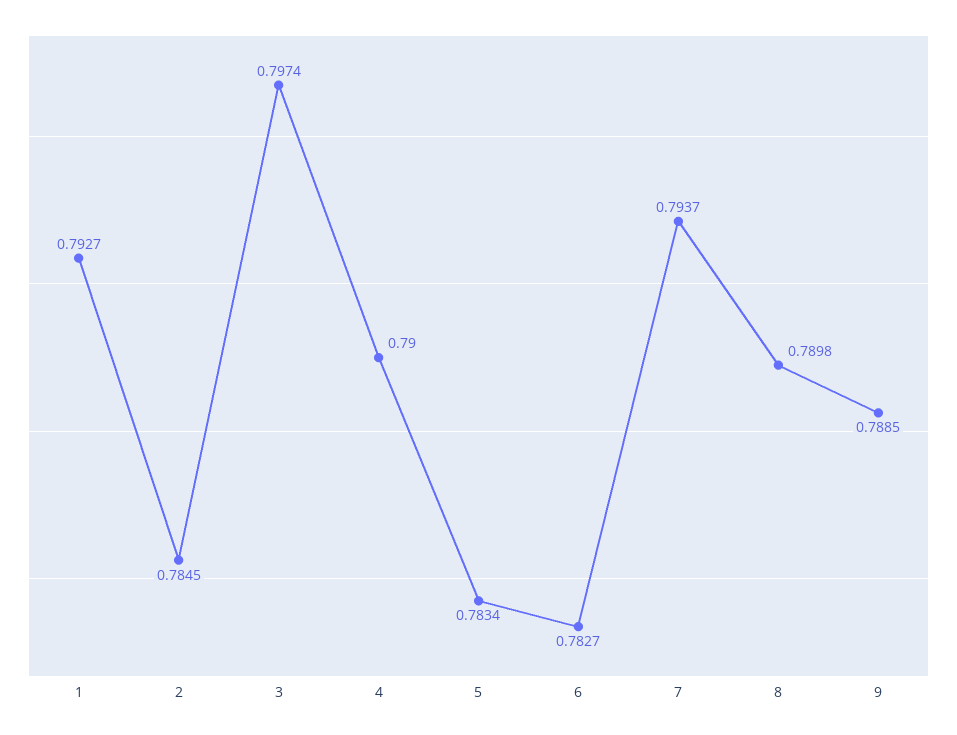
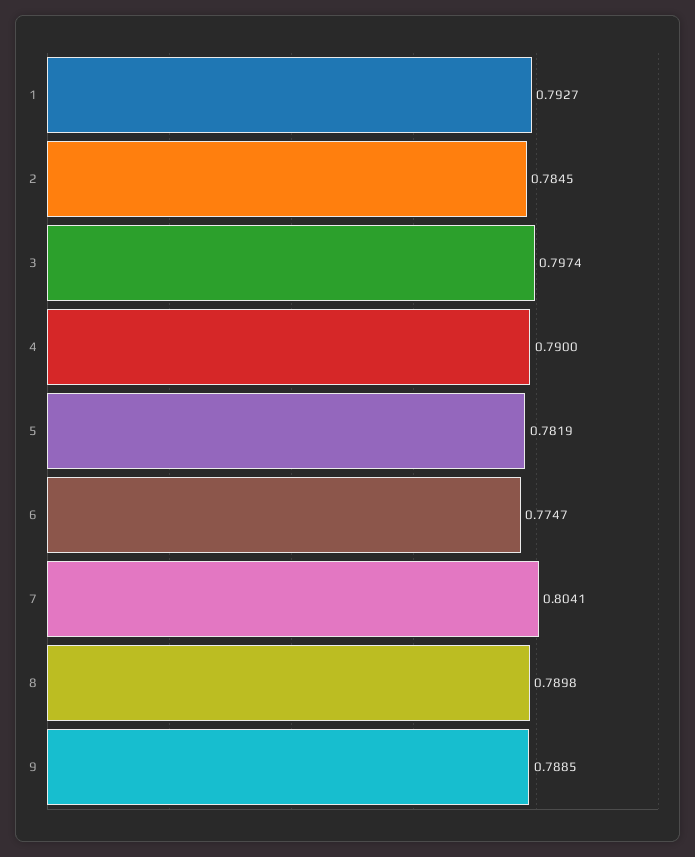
5: 0.7834 -> 0.7819
6: 0.7827 -> 0.7747
7: 0.7937 -> 0.8041

